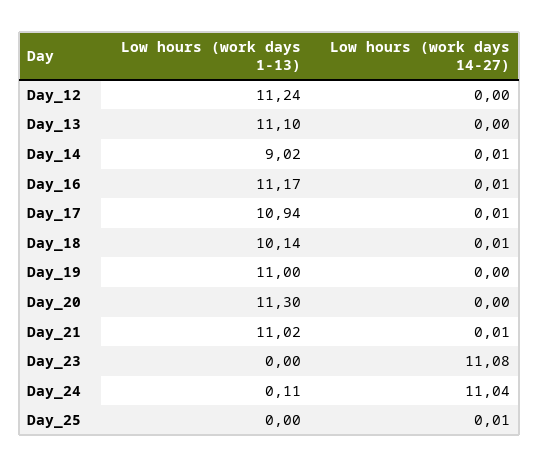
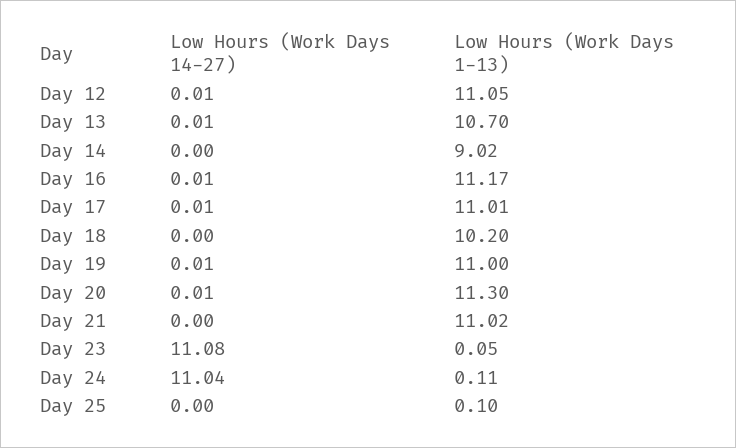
Low hours (work days 1-13), Day_12: 11.24 -> 11.05
Low hours (work days 14-27), Day_12: 0 -> 0.01
Low hours (work days 1-13), Day_13: 11.1 -> 10.7
Low hours (work days 14-27), Day_13: 0 -> 0.01
Low hours (work days 14-27), Day_14: 0.01 -> 0
Low hours (work days 1-13), Day_17: 10.94 -> 11.01
Low hours (work days 1-13), Day_18: 10.14 -> 10.2
Low hours (work days 14-27), Day_18: 0.01 -> 0
Low hours (work days 14-27), Day_19: 0 -> 0.01
Low hours (work days 14-27), Day_20: 0 -> 0.01
Low hours (work days 14-27), Day_21: 0.01 -> 0
Low hours (work days 1-13), Day_23: 0 -> 0.05
Low hours (work days 1-13), Day_25: 0 -> 0.1
Low hours (work days 14-27), Day_25: 0.01 -> 0

